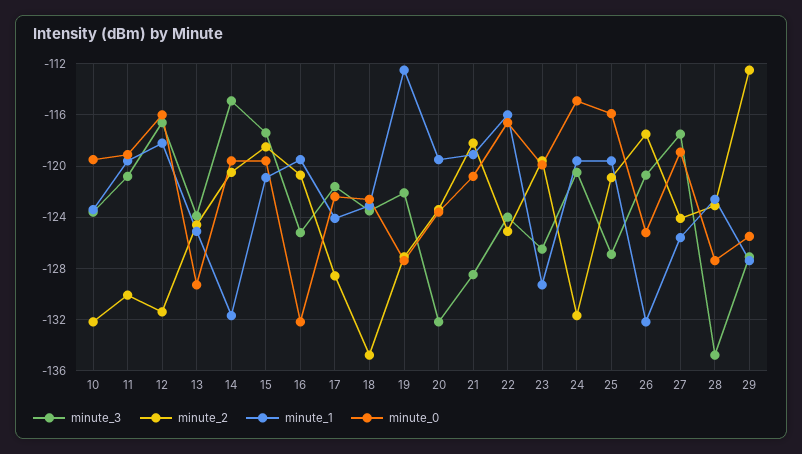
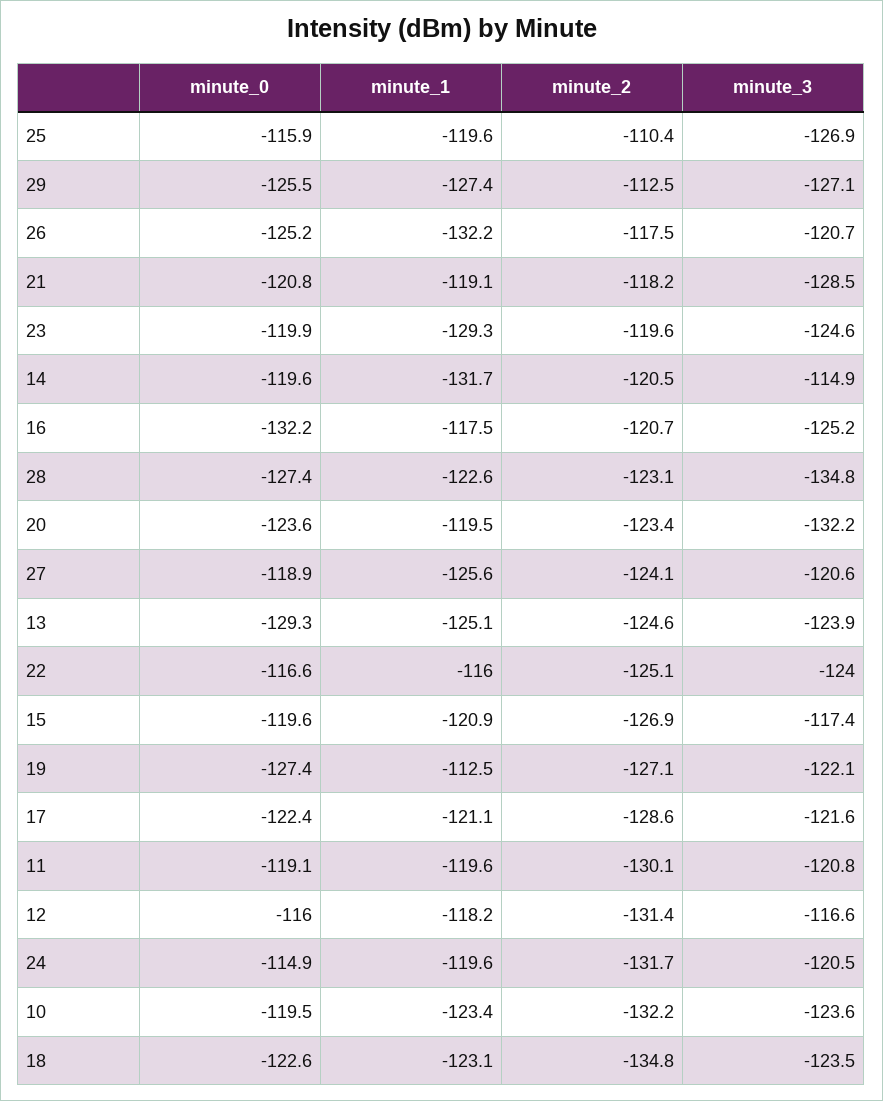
minute_2, 15: -118.5 -> -126.9
minute_1, 16: -119.5 -> -117.5
minute_1, 17: -124 -> -121.1
minute_3, 23: -126.5 -> -124.6
minute_2, 25: -121 -> -110.4
minute_3, 27: -117.5 -> -120.6

